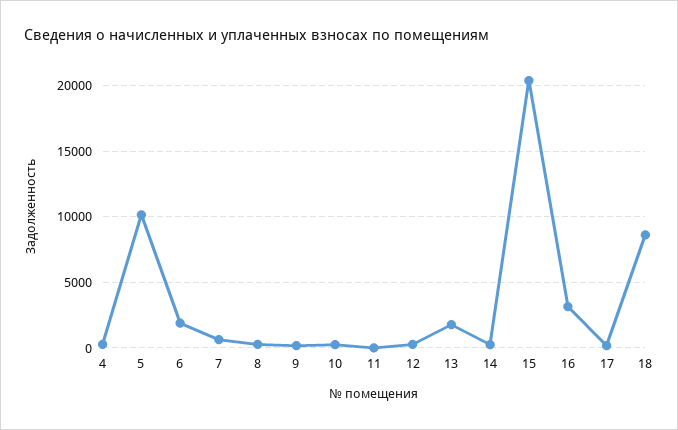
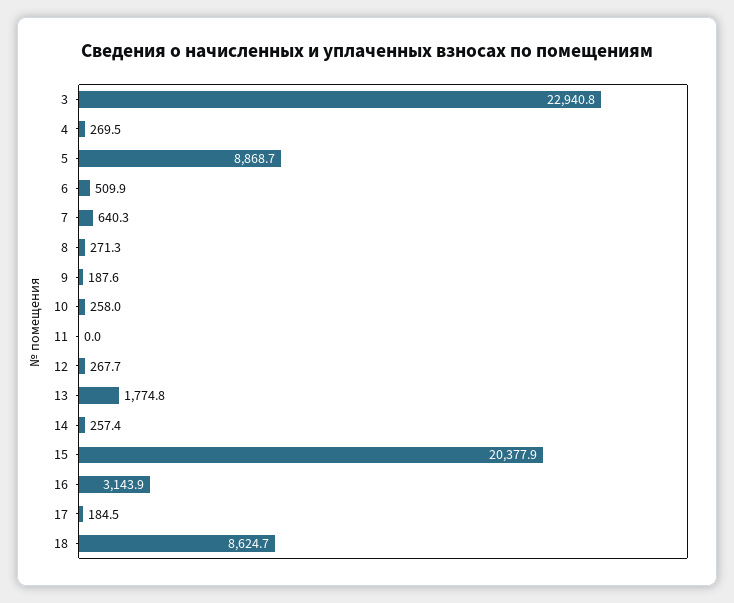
5: 10000 -> 8868.7
6: 2000 -> 509.9
3: none -> 22940.8

